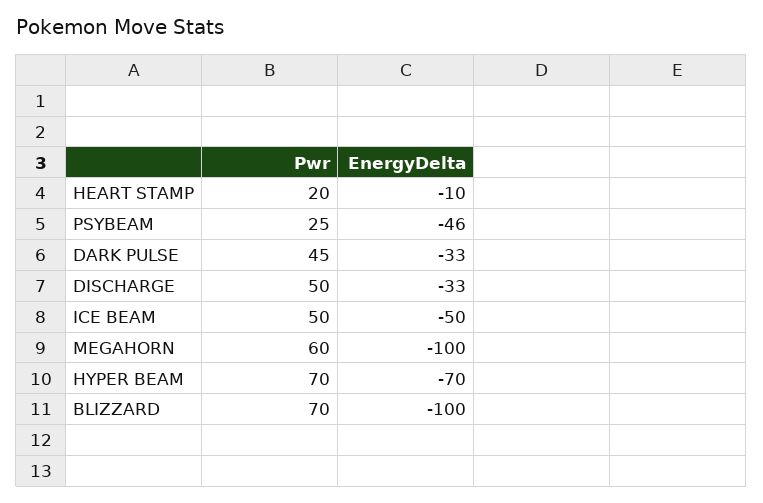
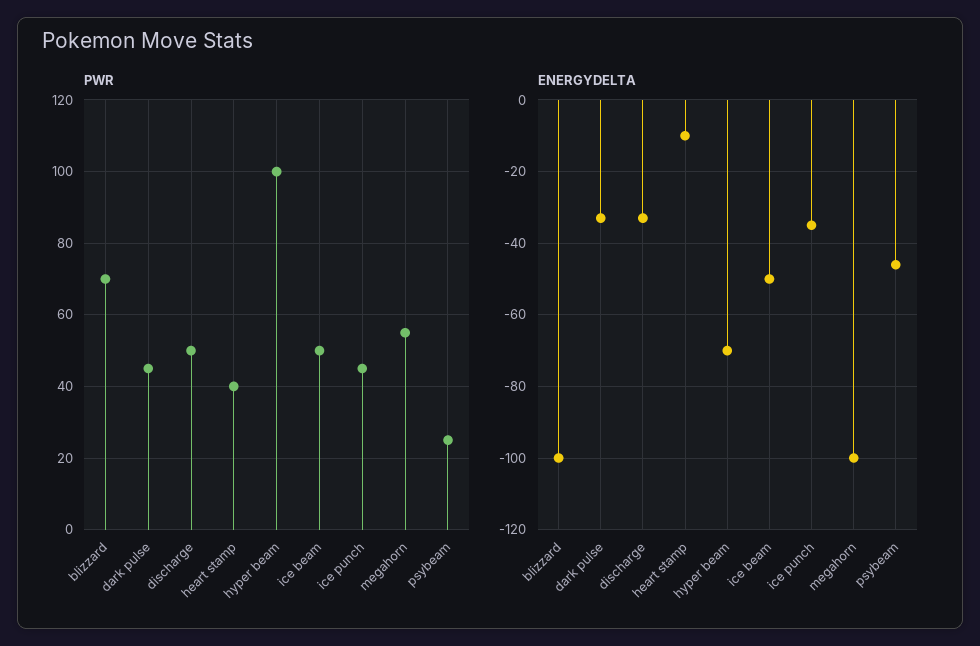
Pwr, HEART STAMP: 20 -> 40
Pwr, MEGAHORN: 60 -> 55
Pwr, HYPER BEAM: 70 -> 100
Pwr, ice punch: none -> 45
EnergyDelta, ice punch: none -> -35

